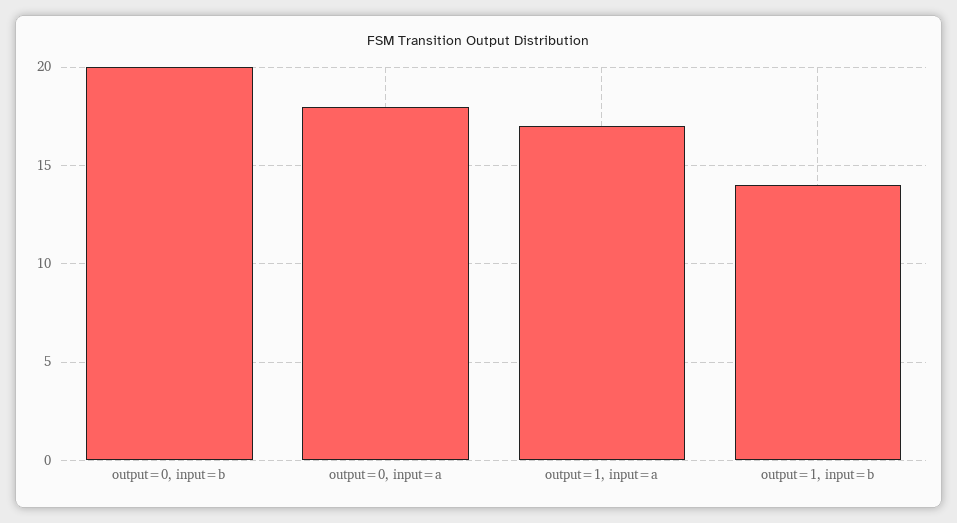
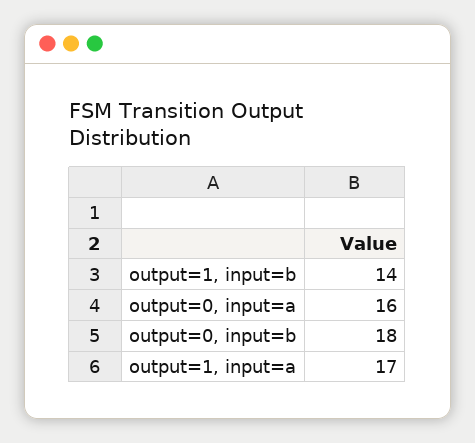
output=0, input=b: 20 -> 18
output=0, input=a: 18 -> 16

